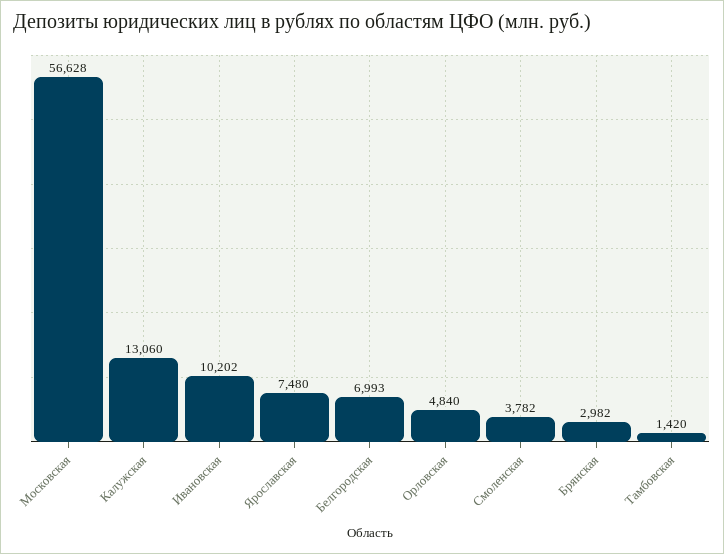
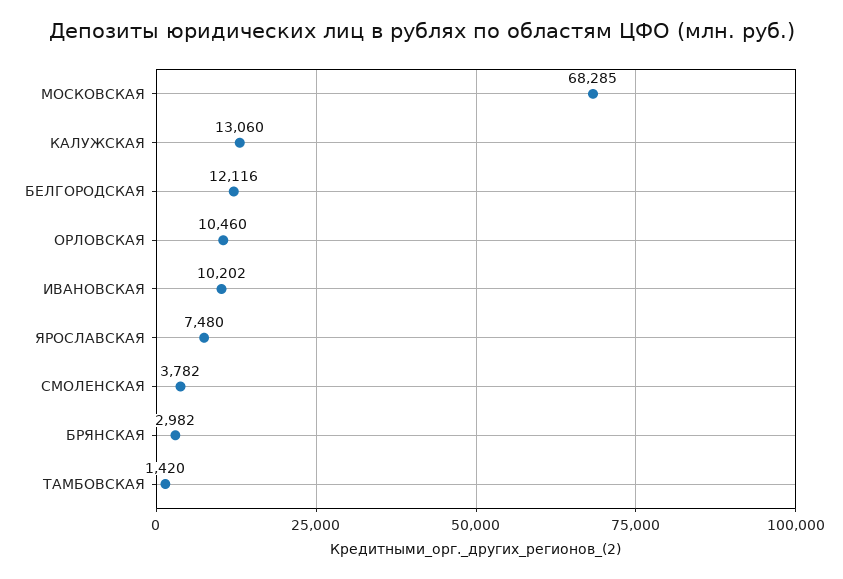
Московская: 56628 -> 68285
Белгородская: 6993 -> 12116
Орловская: 4840 -> 10460

